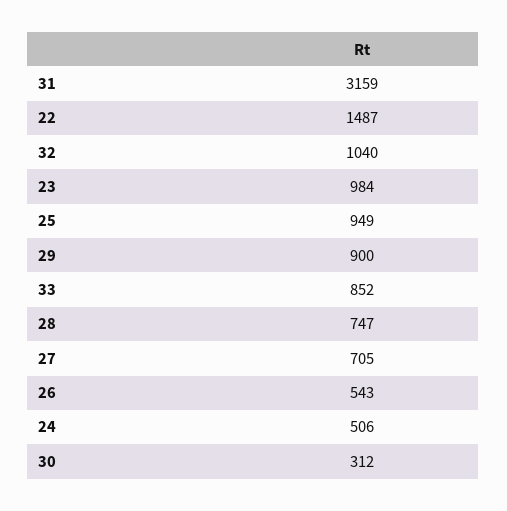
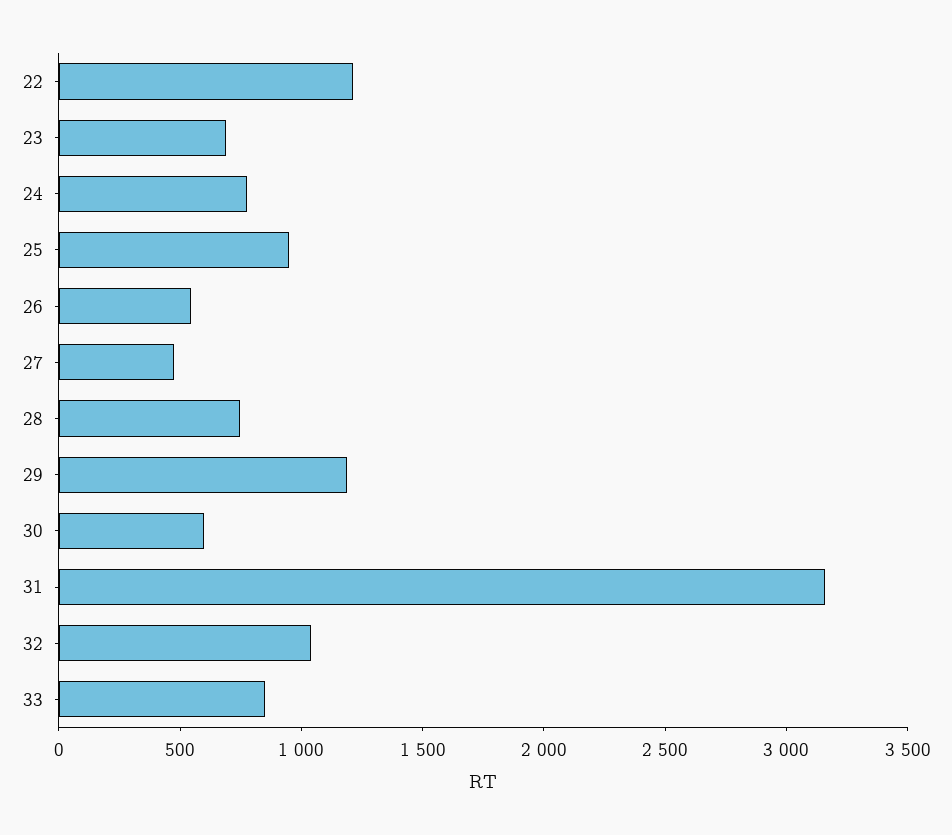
22: 1487 -> 1200
23: 984 -> 700
29: 900 -> 1200
27: 705 -> 500
24: 506 -> 800
30: 312 -> 600

